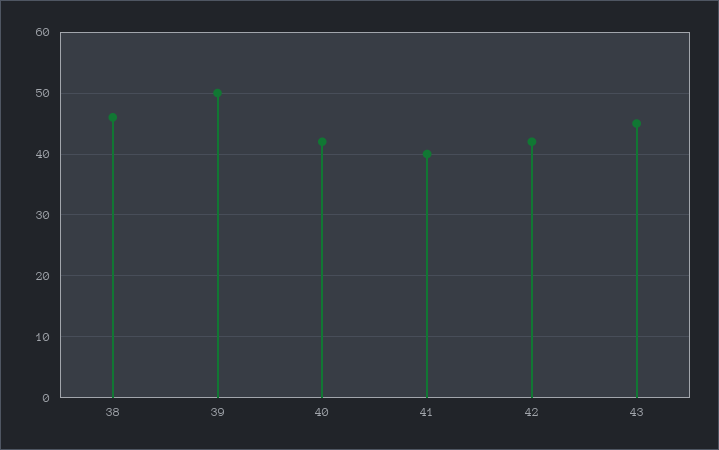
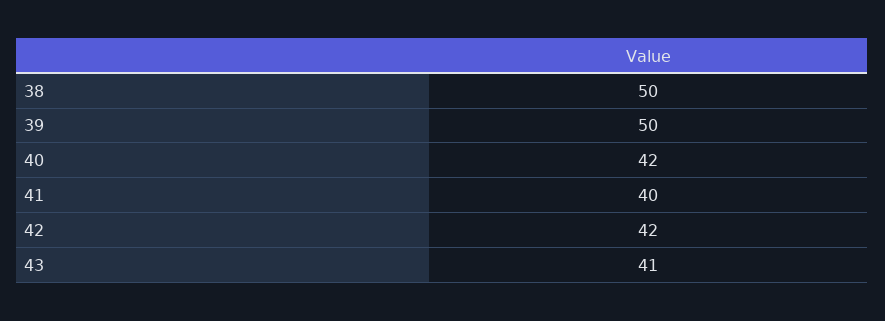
38: 46 -> 50
43: 45 -> 41

